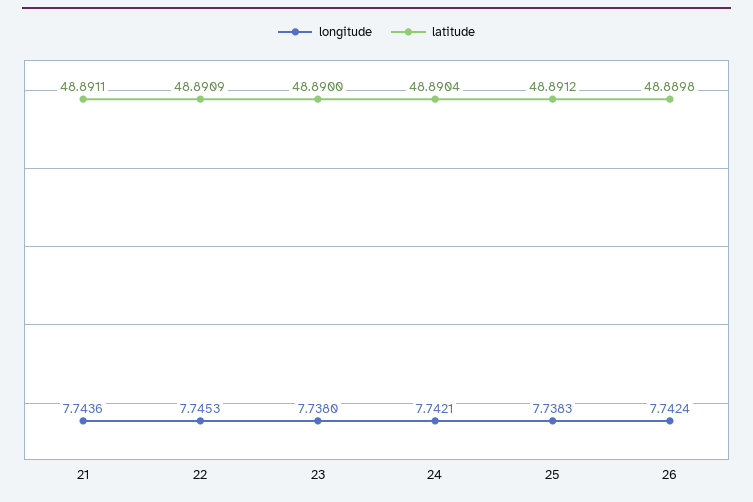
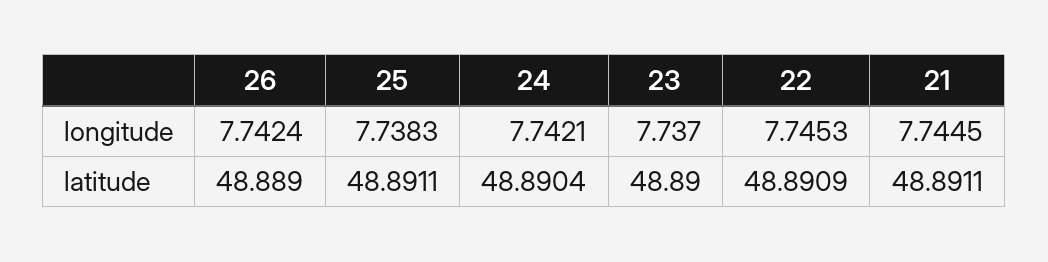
longitude, 21: 7.7436 -> 7.7445
longitude, 23: 7.738 -> 7.737
latitude, 25: 48.8912 -> 48.8911
latitude, 26: 48.8898 -> 48.889

